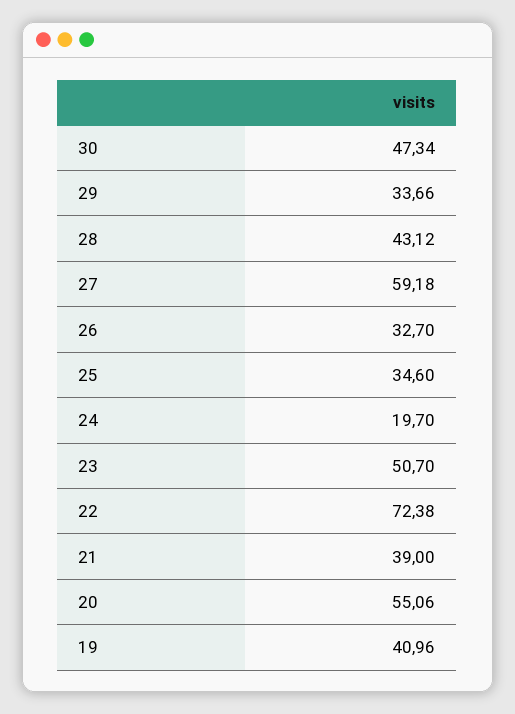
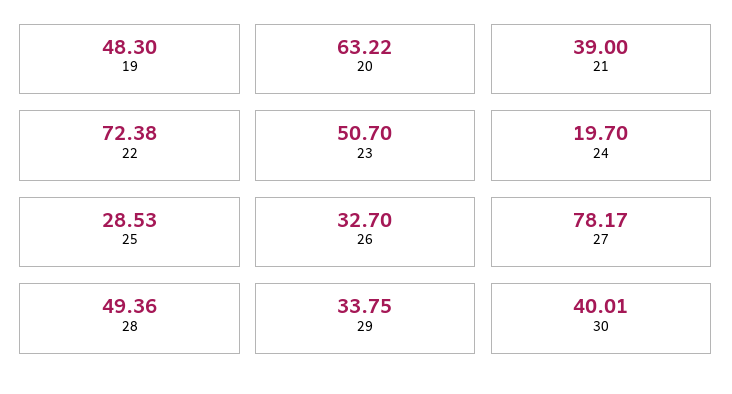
30: 47.34 -> 40.01
29: 33.66 -> 33.75
28: 43.12 -> 49.36
27: 59.18 -> 78.17
25: 34.6 -> 28.53
20: 55.06 -> 63.22
19: 40.96 -> 48.3

